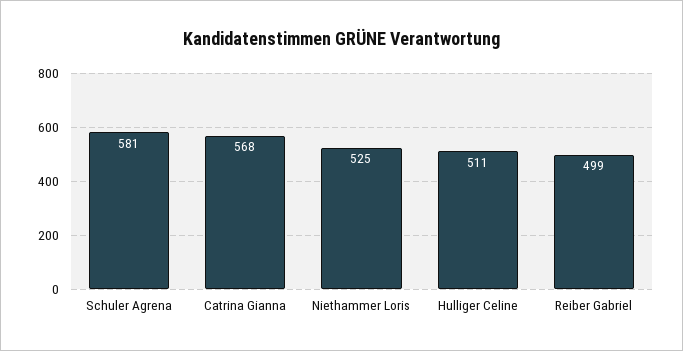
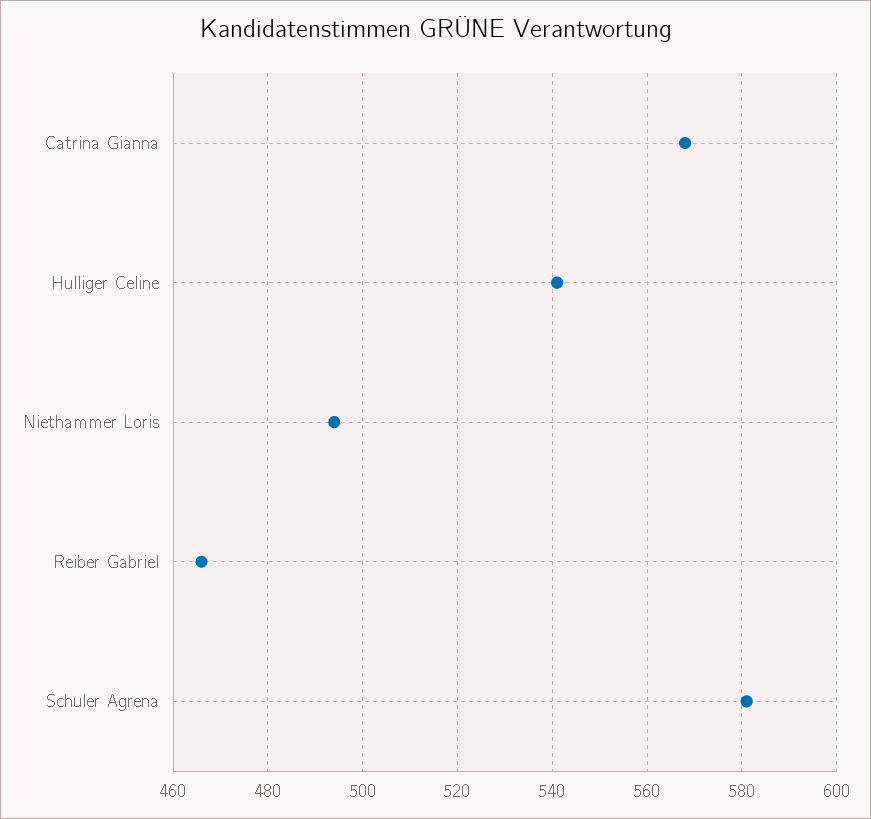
Niethammer Loris: 525 -> 495
Hulliger Celine: 511 -> 540
Reiber Gabriel: 499 -> 465

